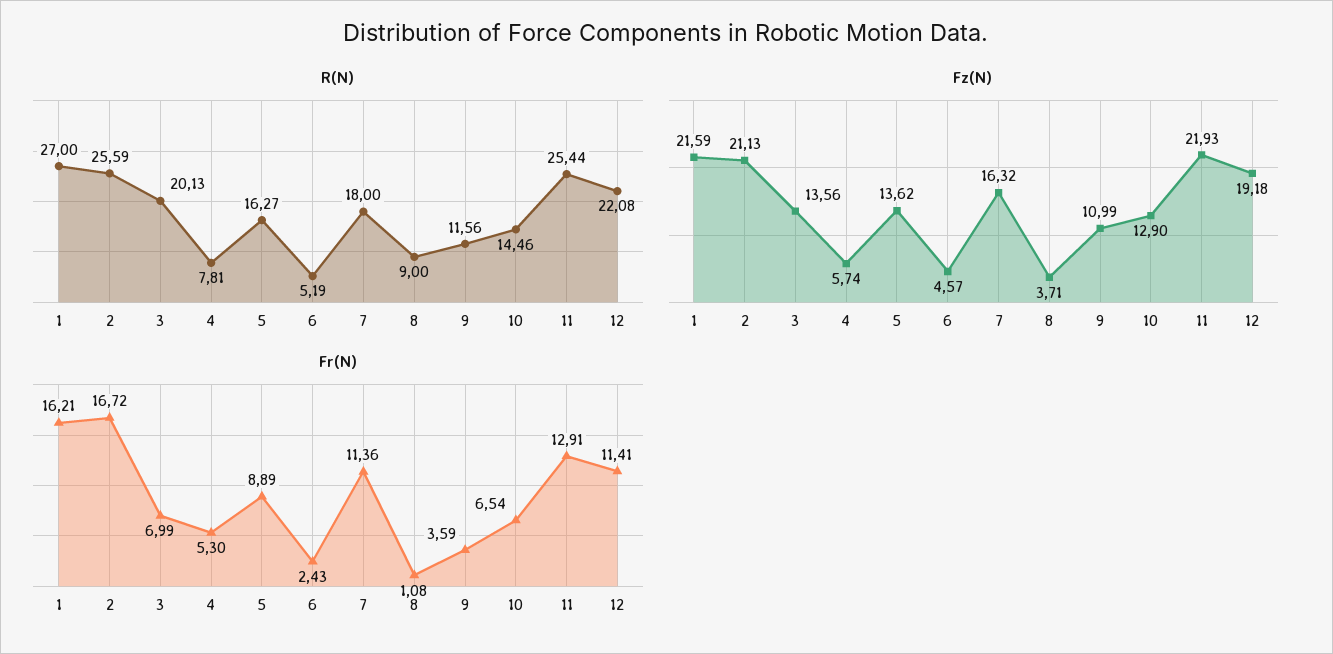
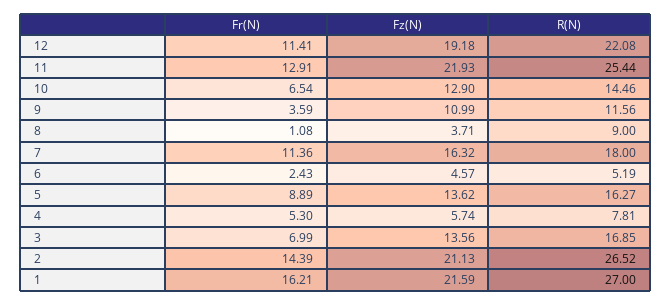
R(N), 2: 25.59 -> 26.52
R(N), 3: 20.13 -> 16.85
Fr(N), 2: 16.72 -> 14.39

